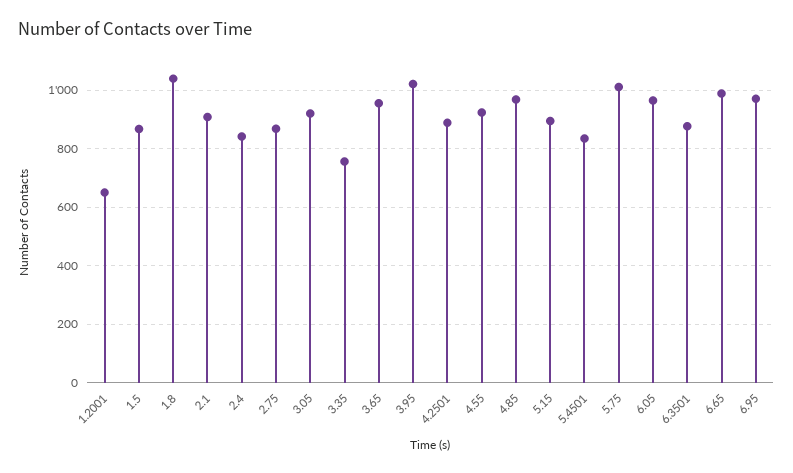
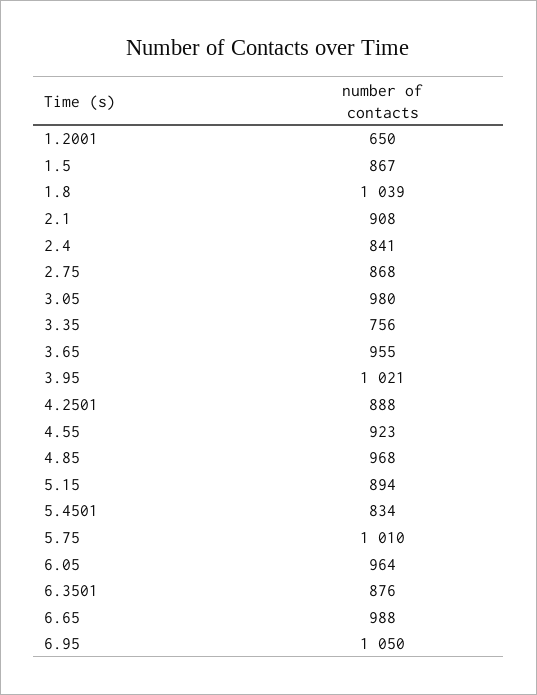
3.05: 925 -> 980
6.95: 975 -> 1050

